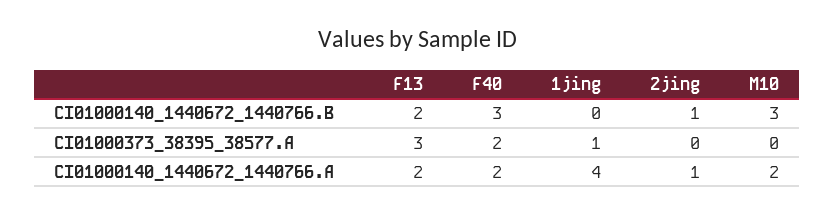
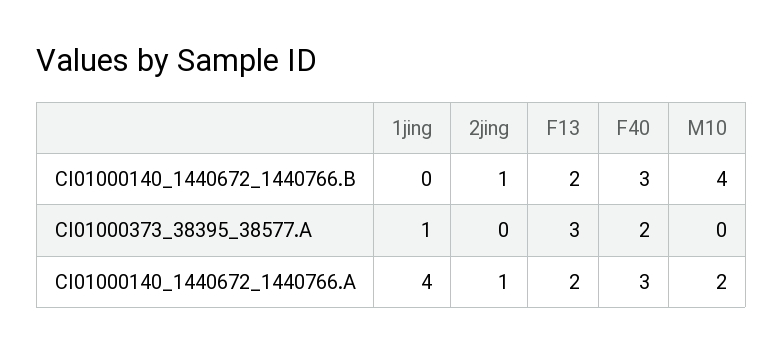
M10, CI01000140_1440672_1440766.B: 3 -> 4
F40, CI01000140_1440672_1440766.A: 2 -> 3

